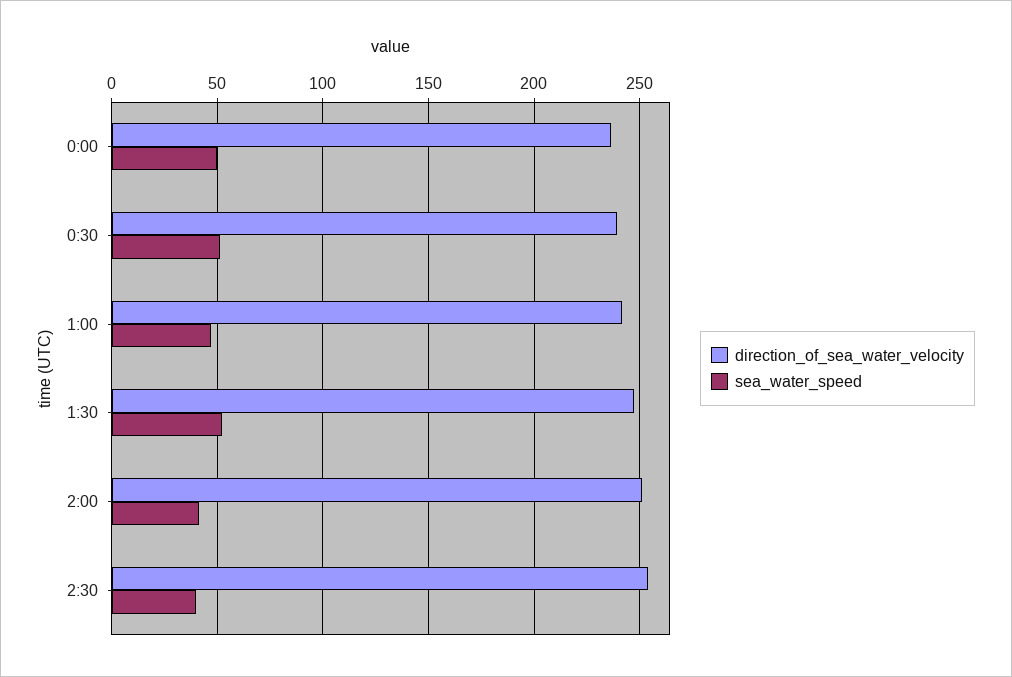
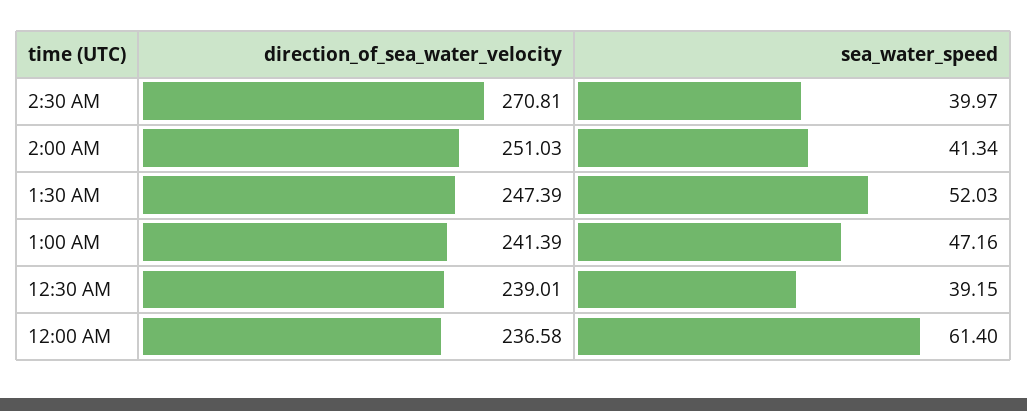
sea_water_speed, 0:00: 50 -> 61.4
sea_water_speed, 0:30: 50 -> 39.15
direction_of_sea_water_velocity, 2:30: 255 -> 270.81

